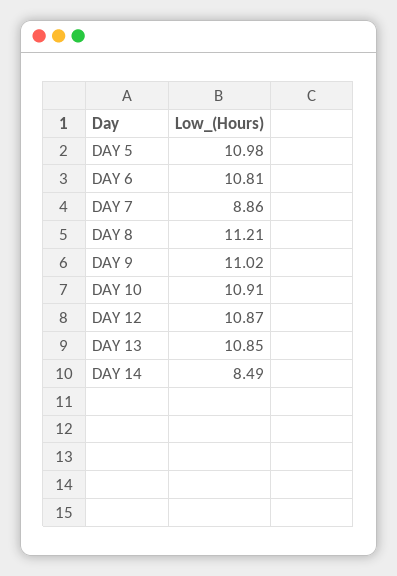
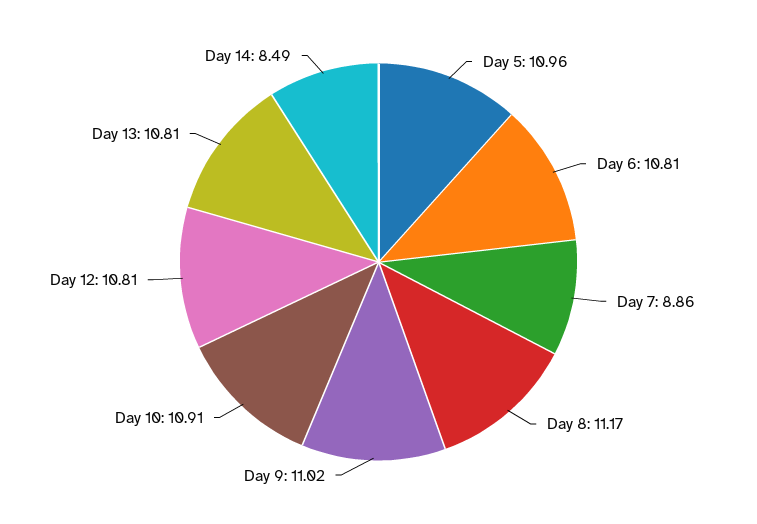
DAY 5: 10.98 -> 10.96
DAY 8: 11.21 -> 11.17
DAY 12: 10.87 -> 10.81
DAY 13: 10.85 -> 10.81

